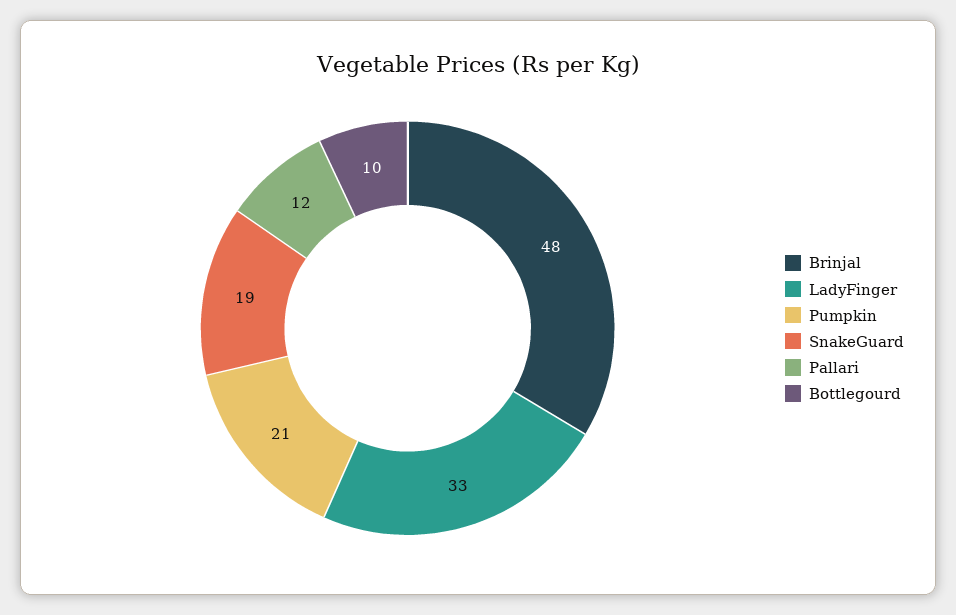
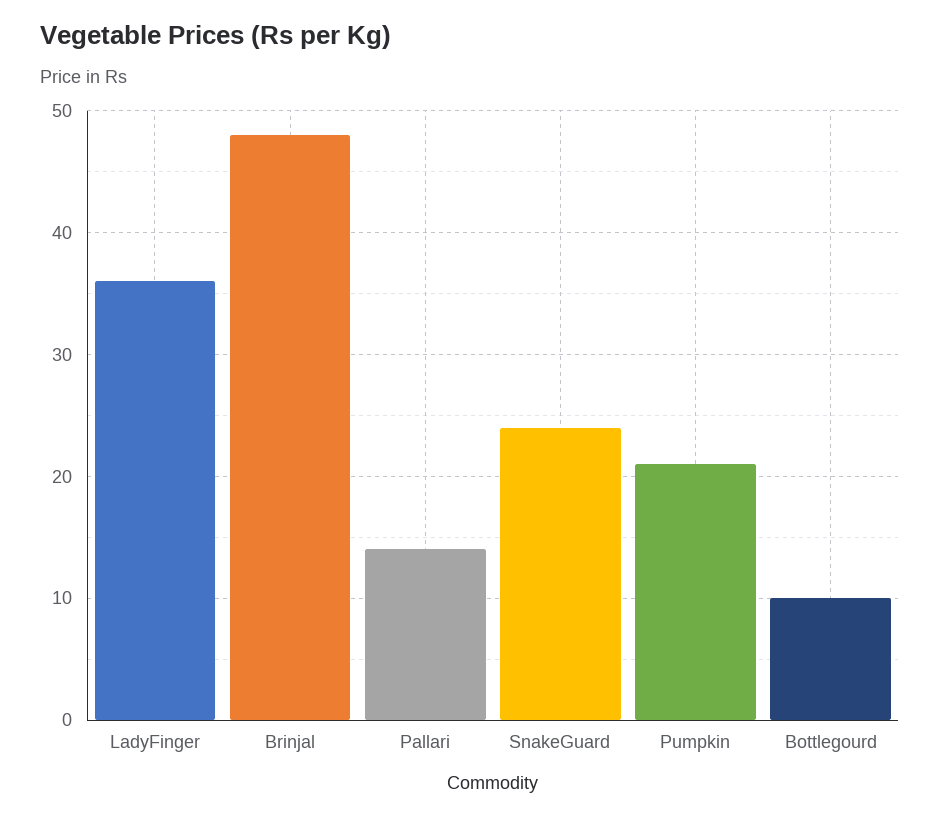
LadyFinger: 33 -> 36
SnakeGuard: 19 -> 24
Pallari: 12 -> 14

